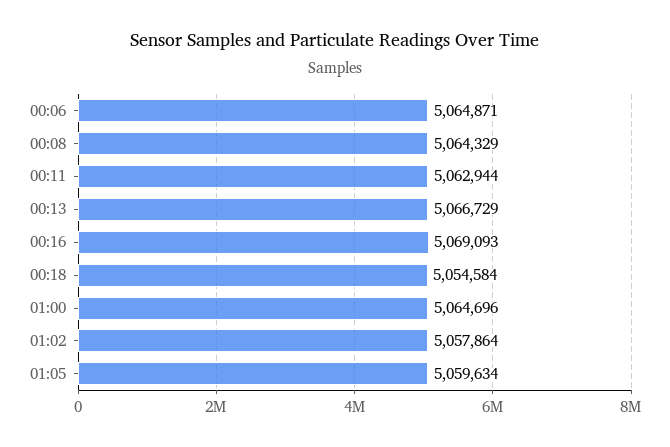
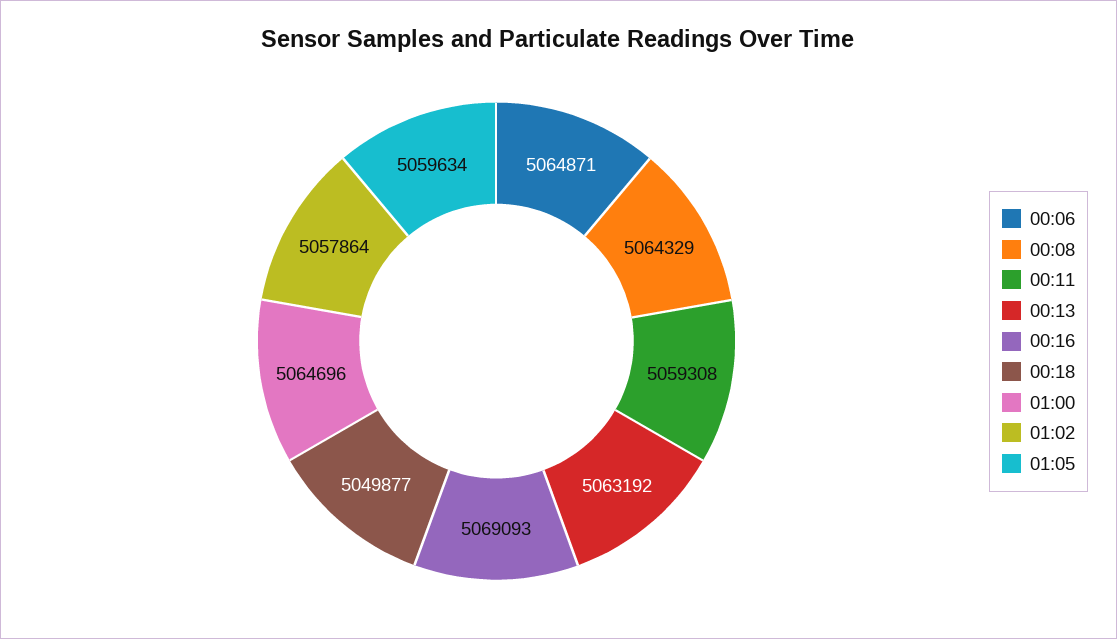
00:11: 5062944 -> 5059308
00:13: 5066729 -> 5063192
00:18: 5054584 -> 5049877

